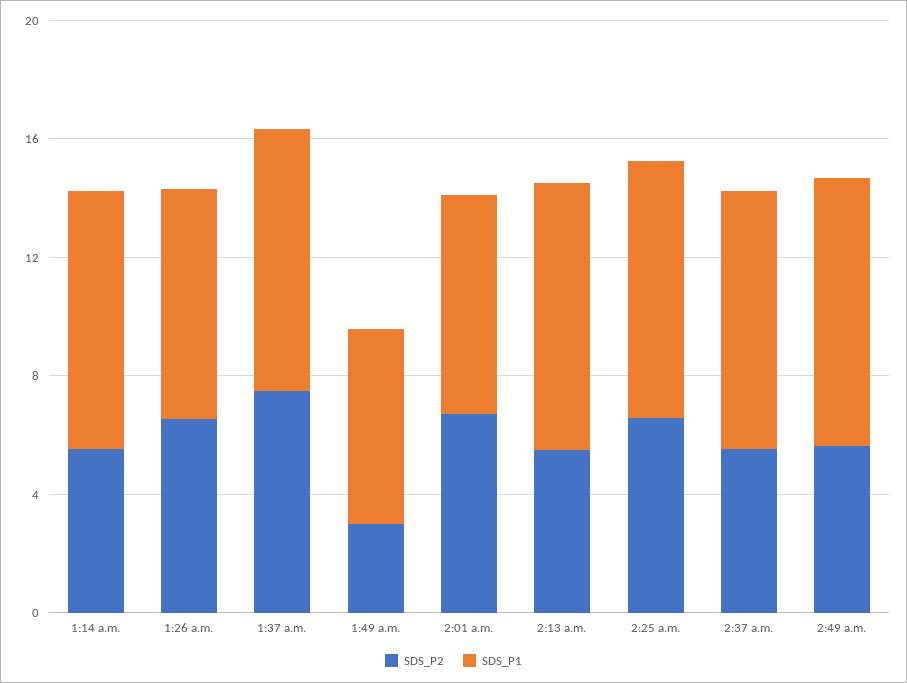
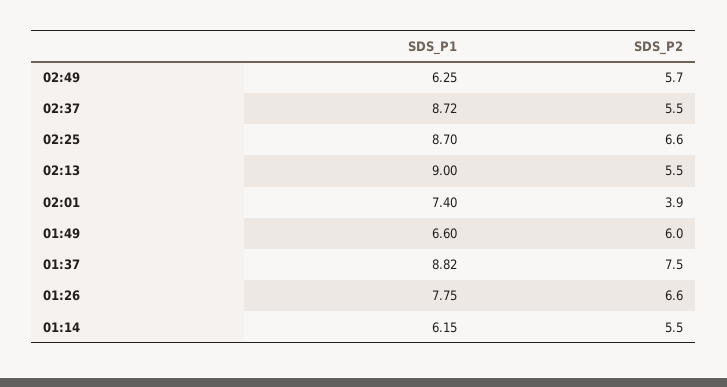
SDS_P1, 1:14 a.m.: 9 -> 6.15
SDS_P2, 1:49 a.m.: 3 -> 6
SDS_P2, 2:01 a.m.: 7 -> 3.9
SDS_P1, 2:49 a.m.: 9 -> 6.25

